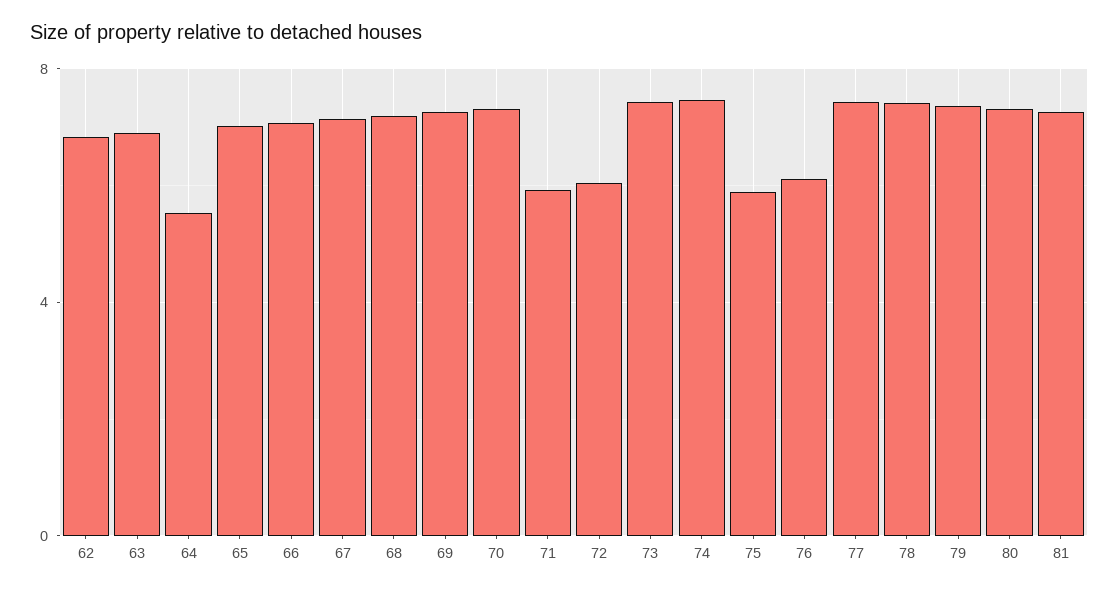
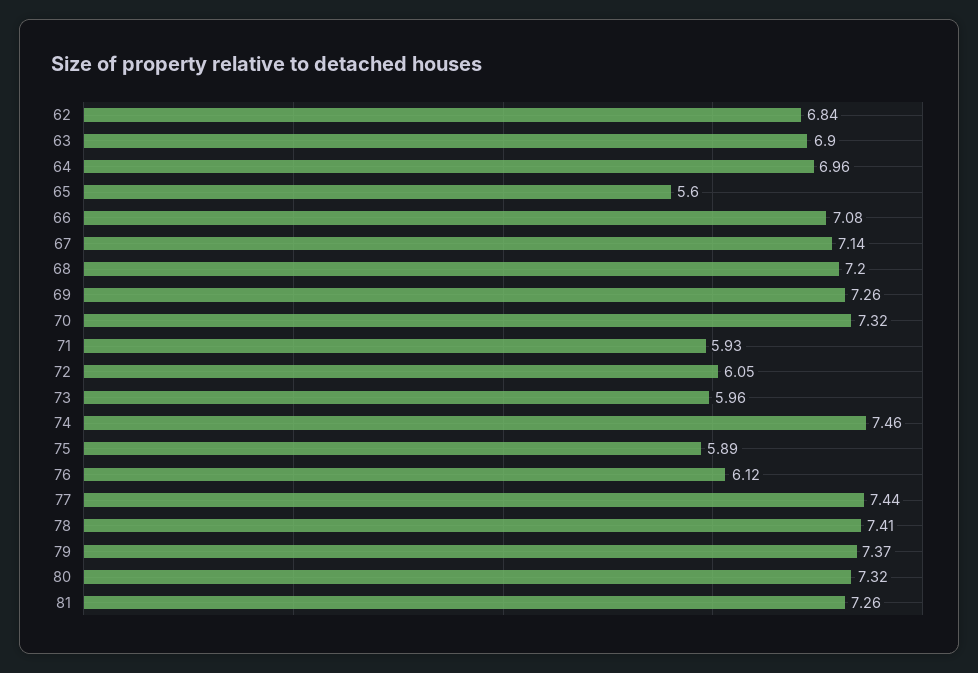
64: 5.5 -> 6.96
65: 7 -> 5.6
73: 7.5 -> 5.96

